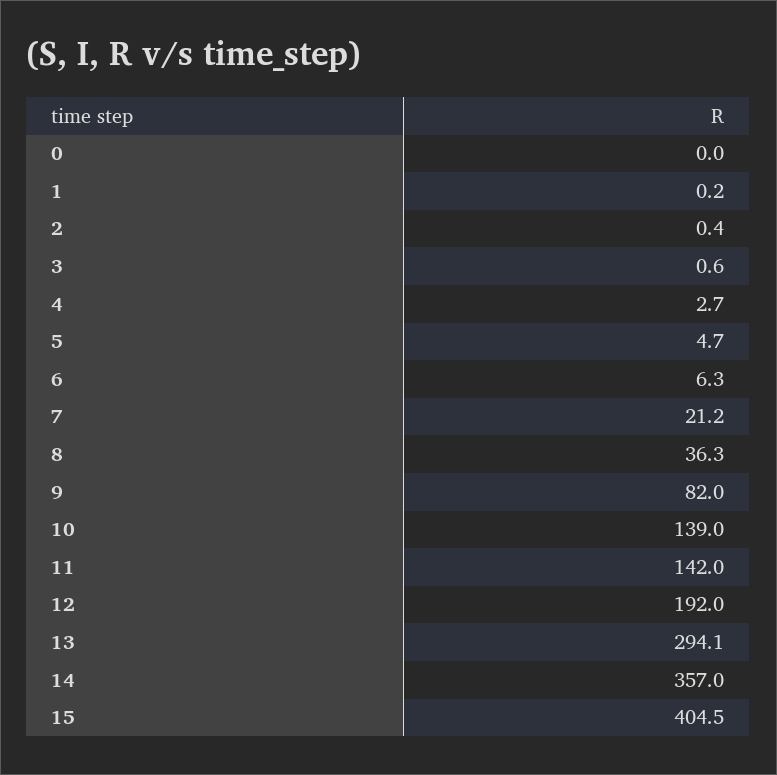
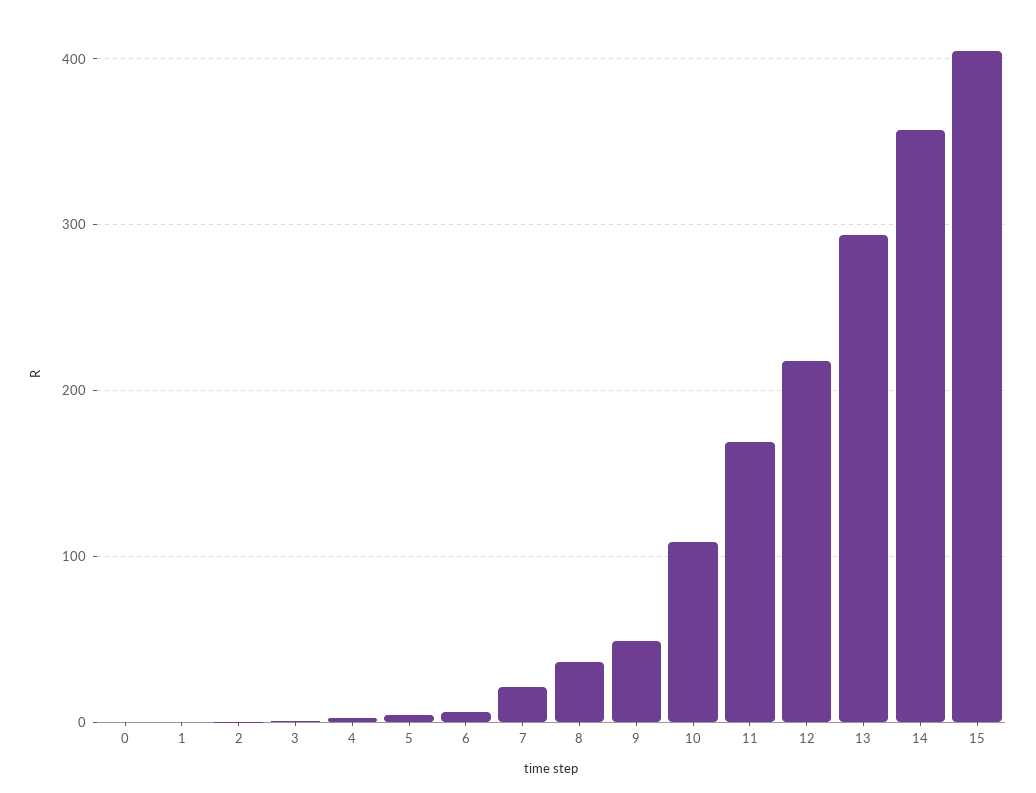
9: 82 -> 50
10: 139 -> 110
11: 142 -> 170
12: 192 -> 220

